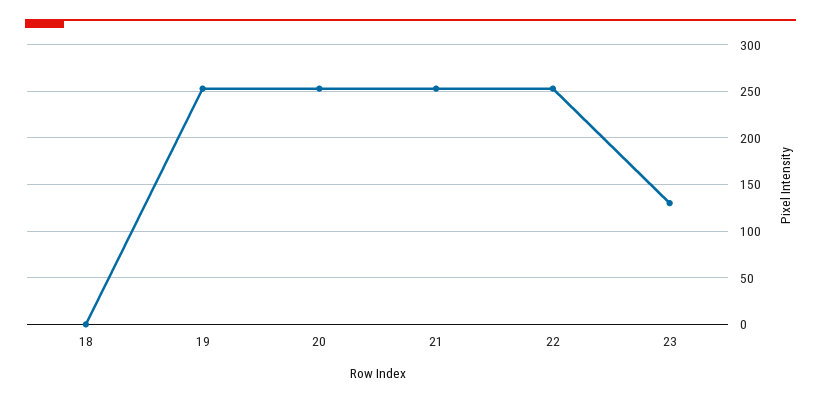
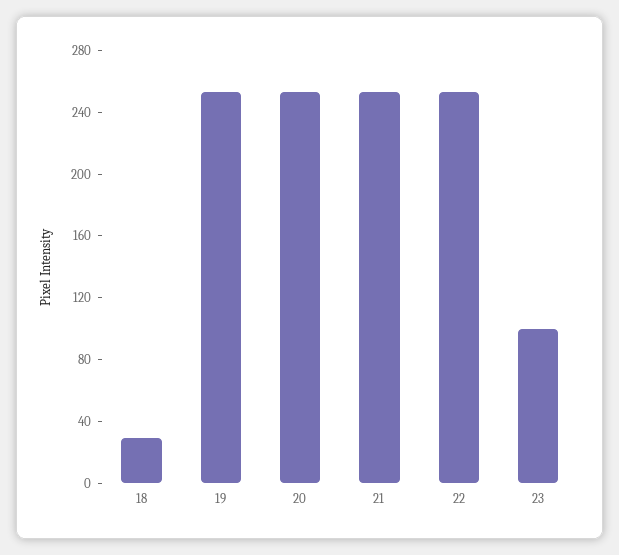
18: 0 -> 30
23: 130 -> 100

